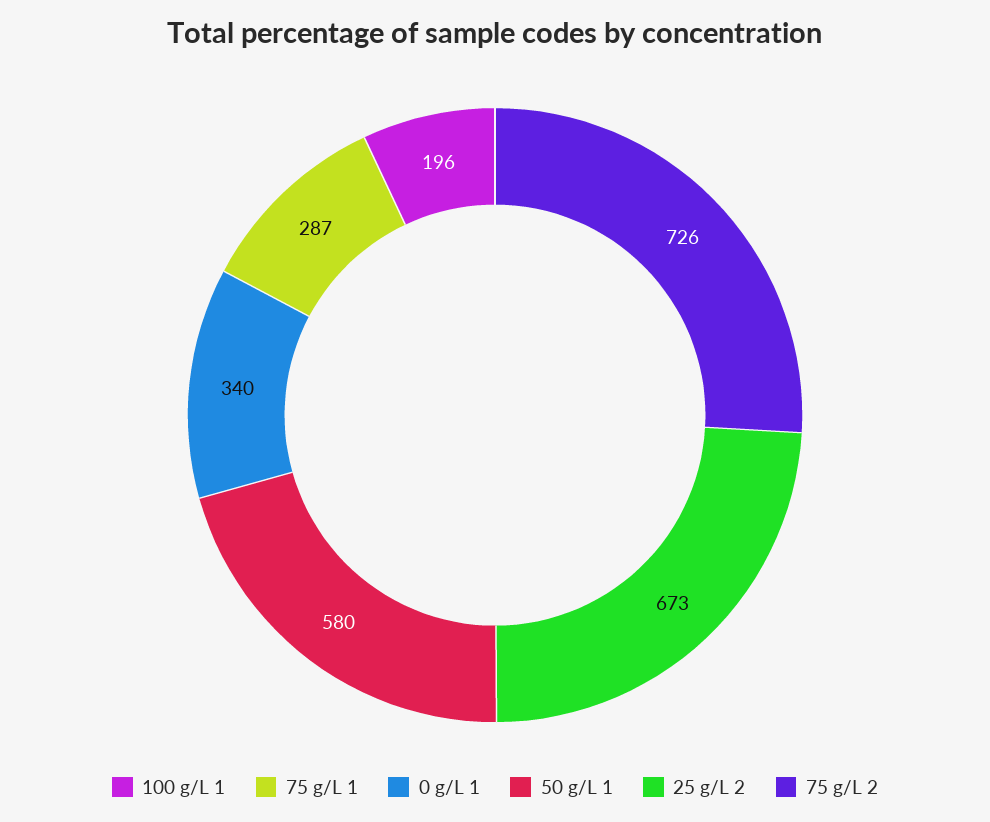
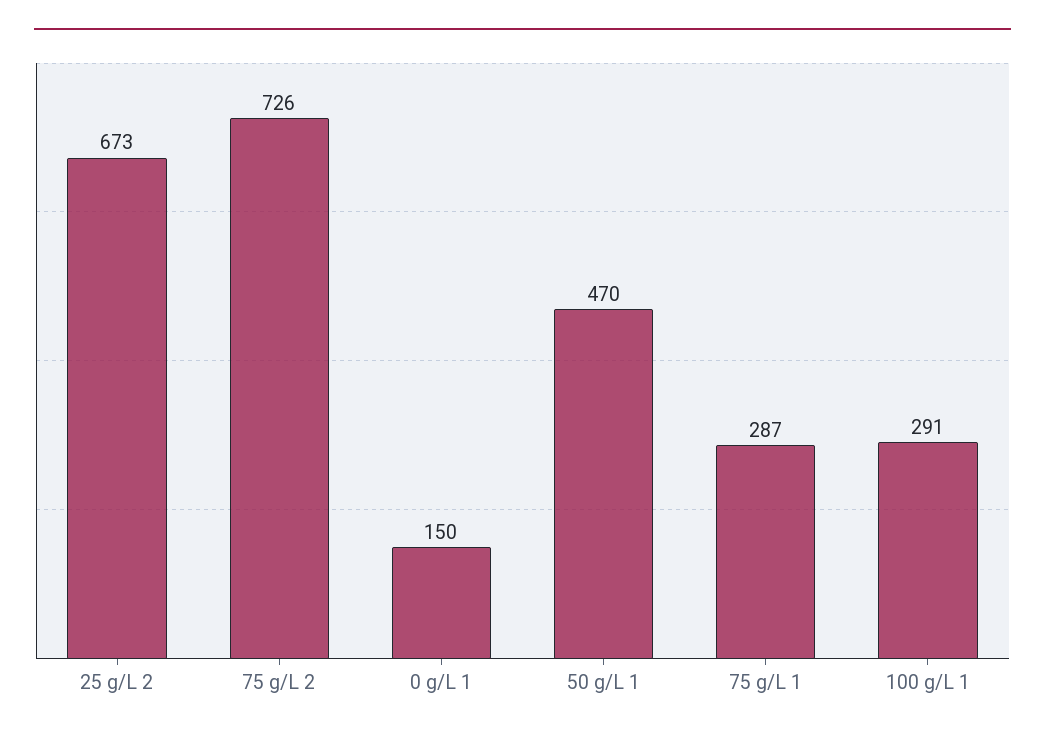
100 g/L 1: 196 -> 291
0 g/L 1: 340 -> 150
50 g/L 1: 580 -> 470

